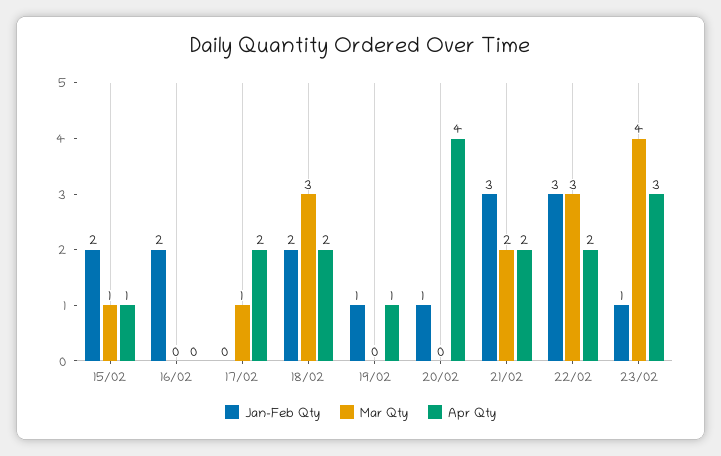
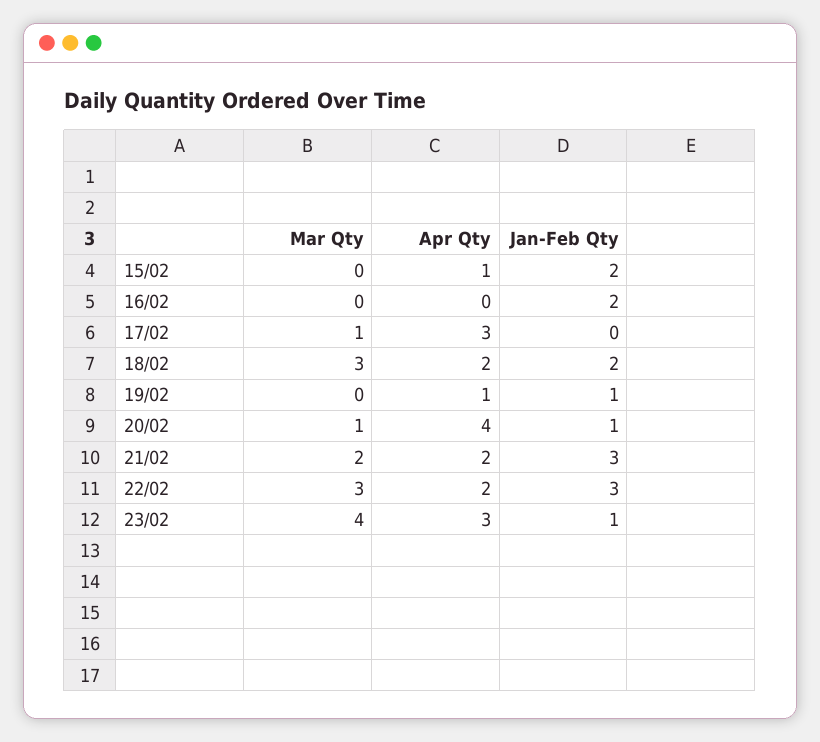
Mar Qty, 15/02: 1 -> 0
Apr Qty, 17/02: 2 -> 3
Mar Qty, 20/02: 0 -> 1

